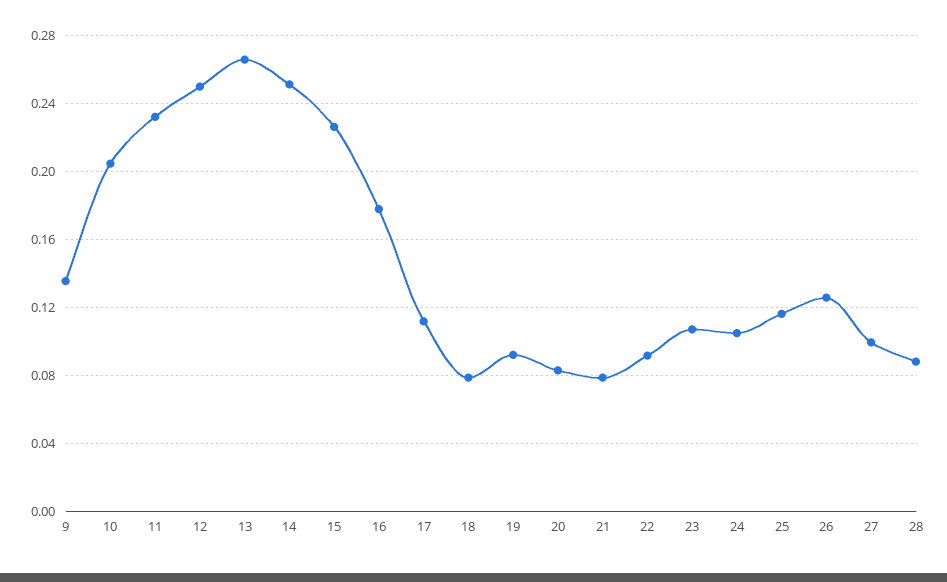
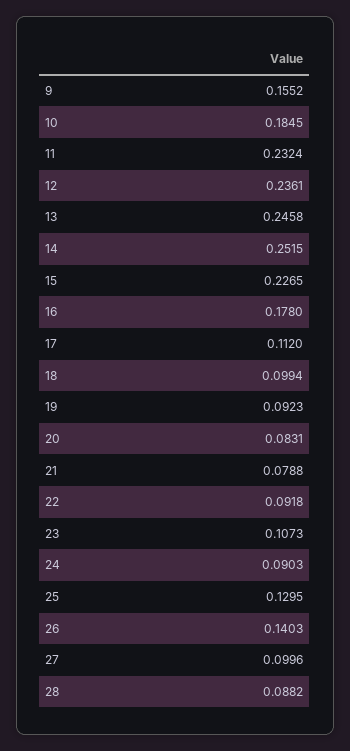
9: 0.135 -> 0.1552
10: 0.205 -> 0.1845
12: 0.25 -> 0.2361
13: 0.265 -> 0.2458
18: 0.08 -> 0.0994
24: 0.105 -> 0.0903
25: 0.115 -> 0.1295
26: 0.125 -> 0.1403

